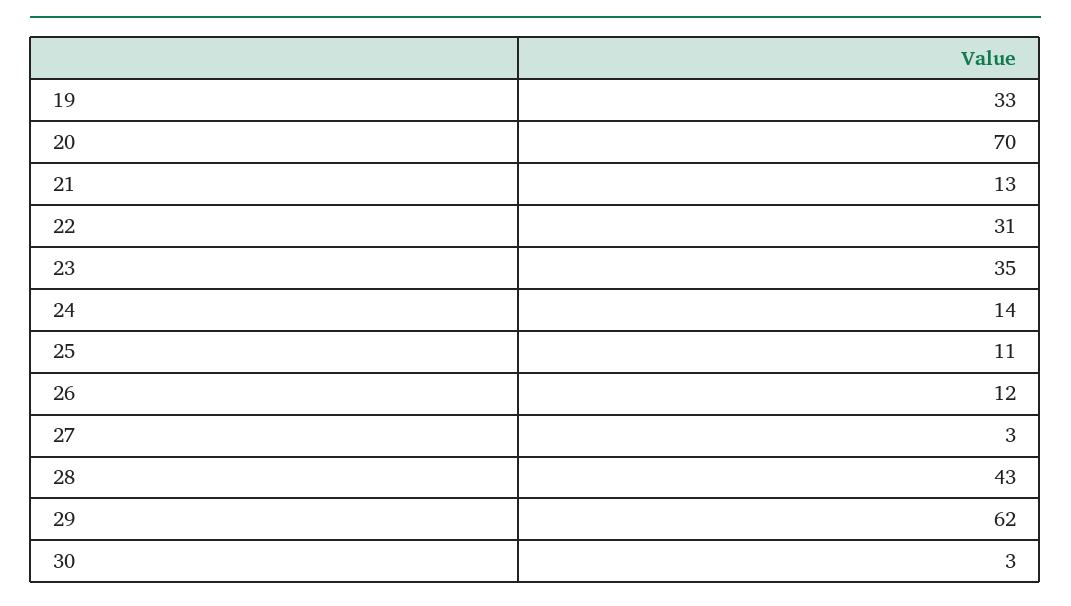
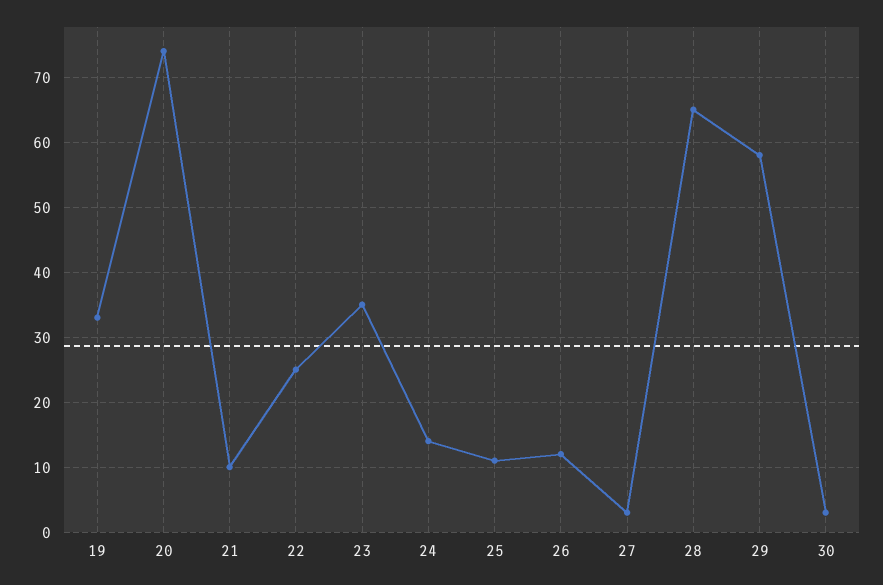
20: 70 -> 74
21: 13 -> 10
22: 31 -> 25
28: 43 -> 65
29: 62 -> 58

